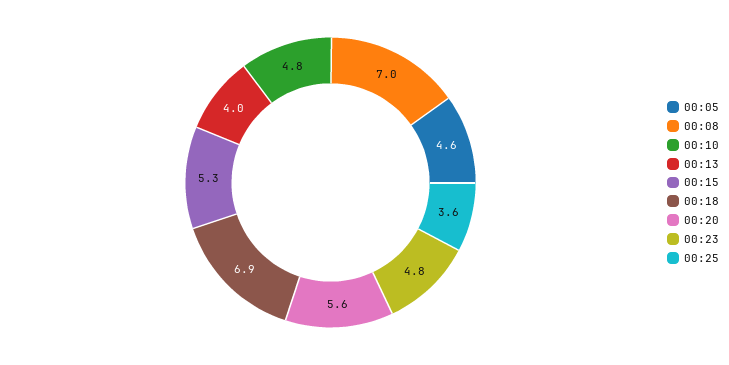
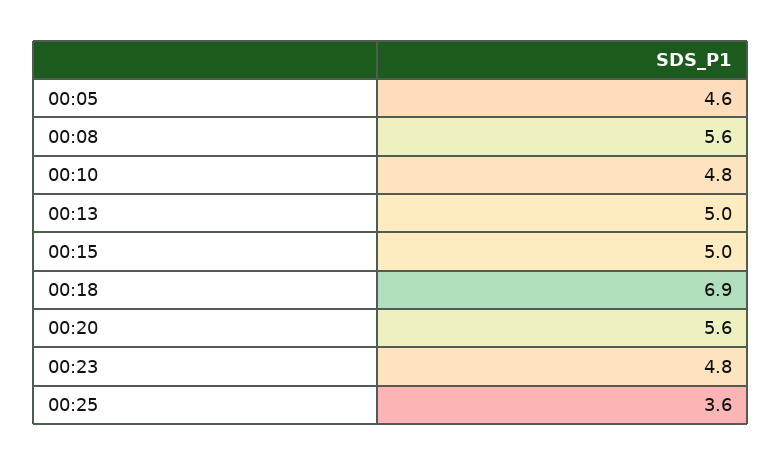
00:08: 7 -> 5.6
00:13: 4 -> 5
00:15: 5.3 -> 5

